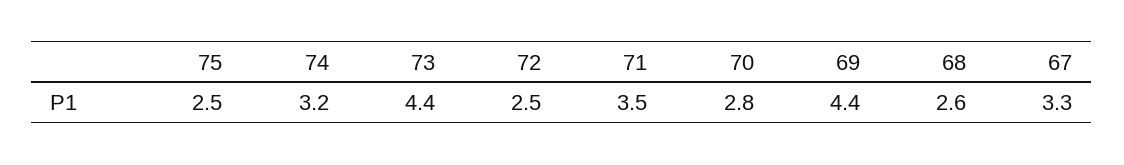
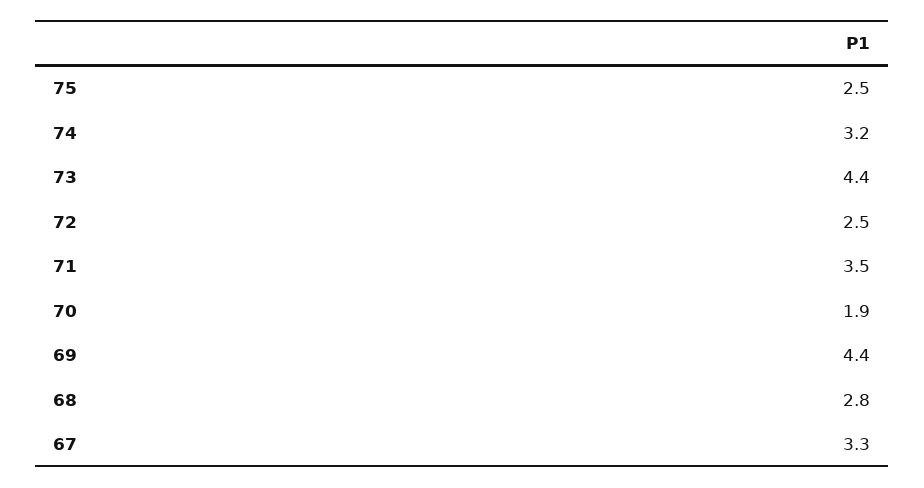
70: 2.8 -> 1.9
68: 2.6 -> 2.8

